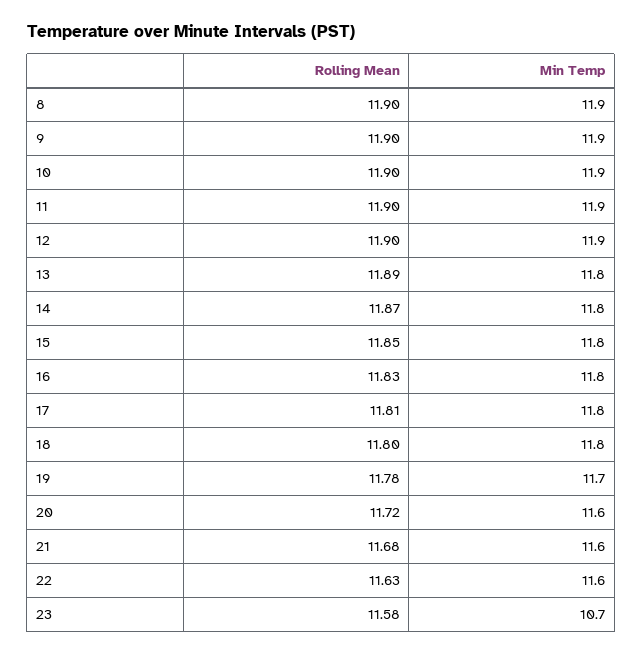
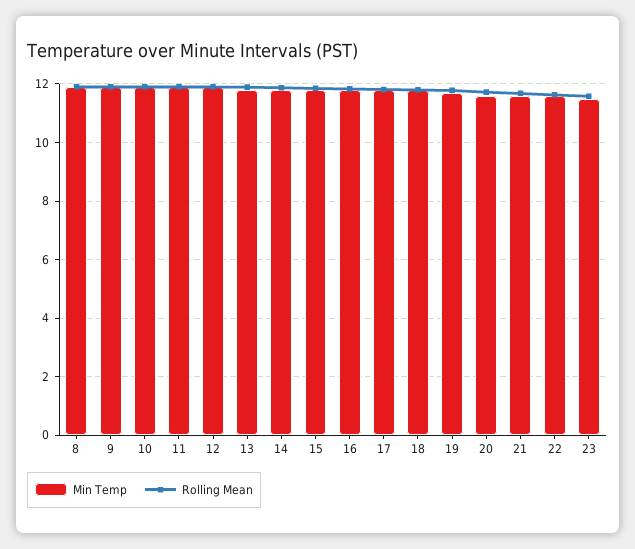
Min Temp, 23: 10.7 -> 11.5

